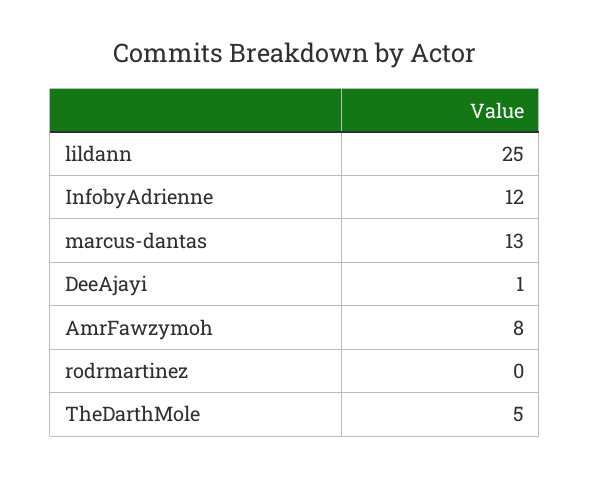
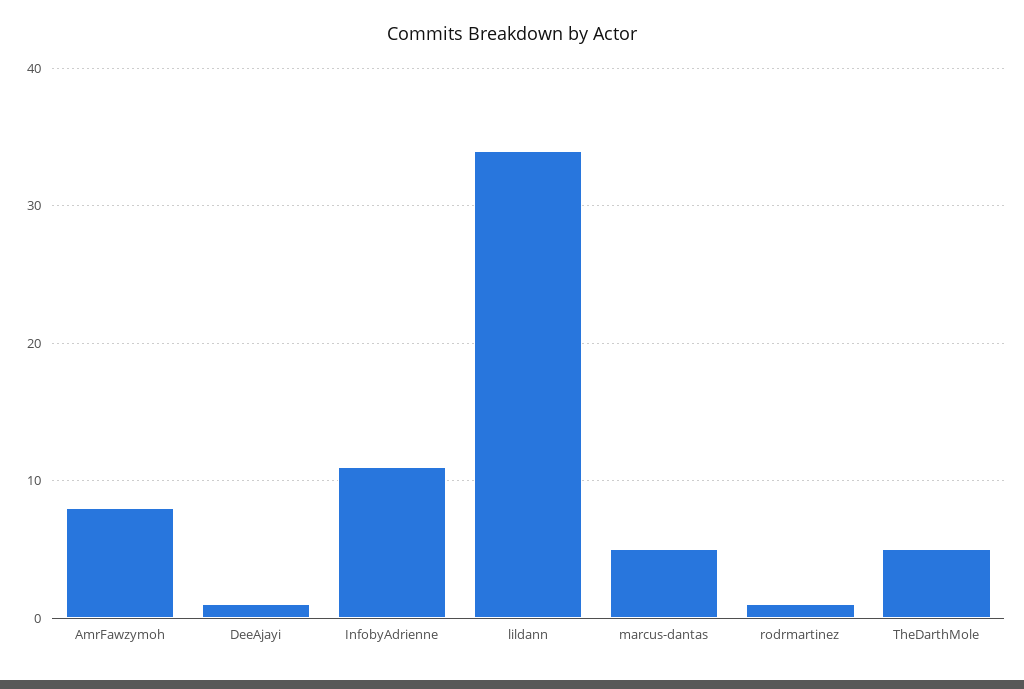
lildann: 25 -> 34
InfobyAdrienne: 12 -> 11
marcus-dantas: 13 -> 5
rodrmartinez: 0 -> 1

